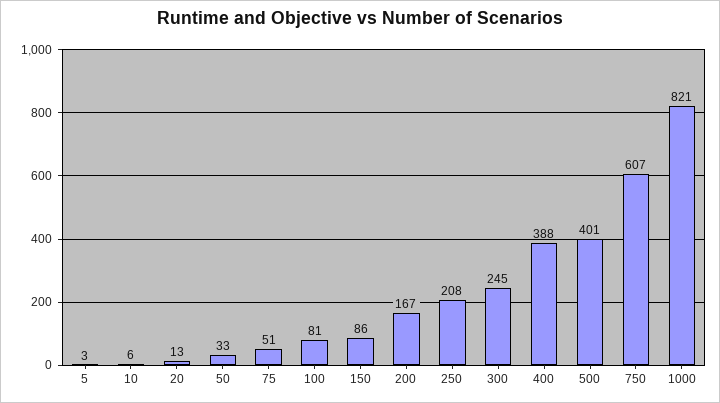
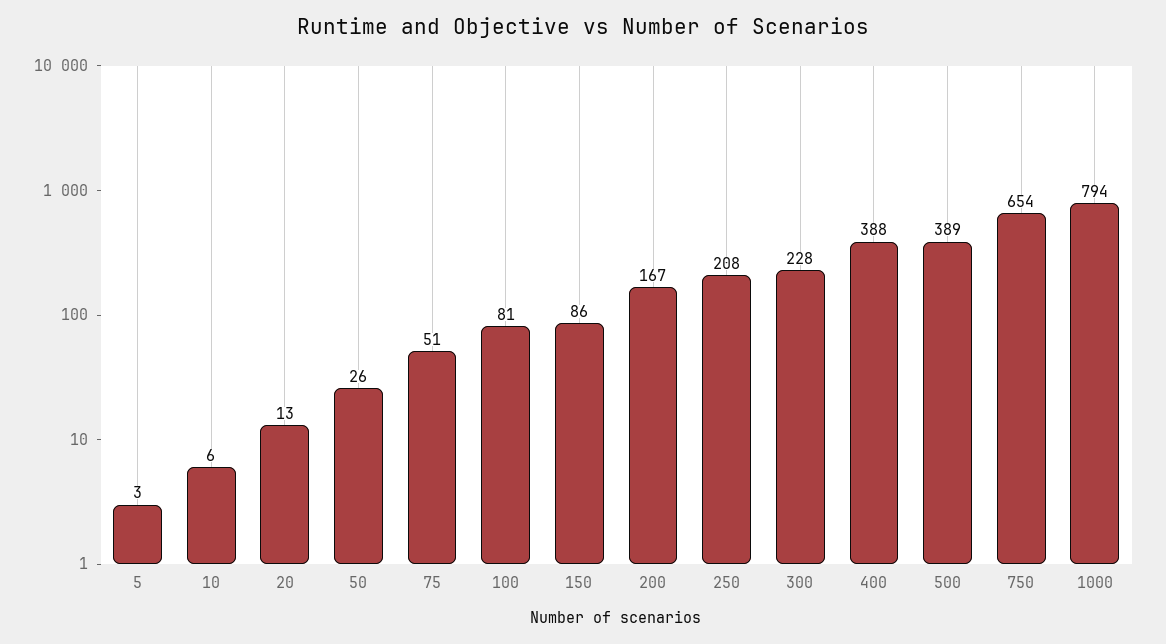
50: 33 -> 26
300: 245 -> 228
500: 401 -> 389
750: 607 -> 654
1000: 821 -> 794

